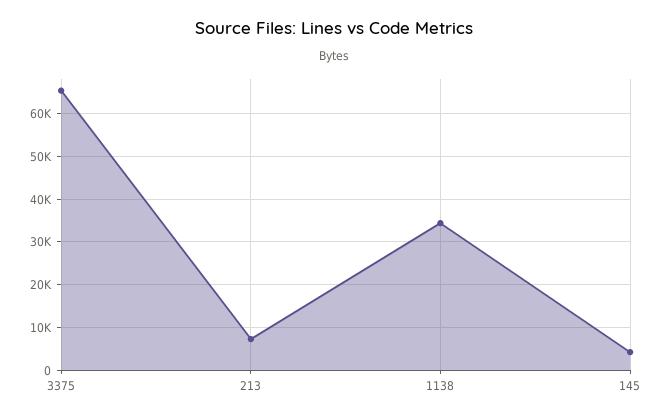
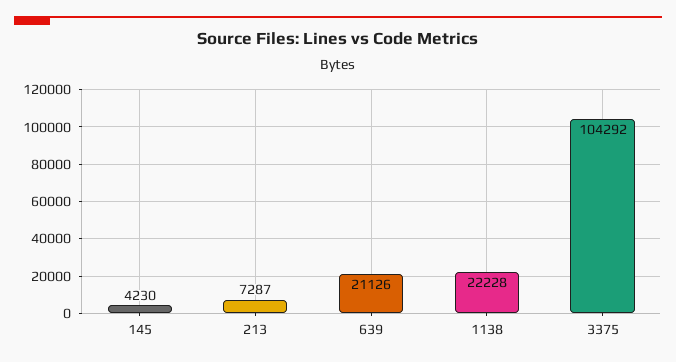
3375: 66000 -> 104292
1138: 34000 -> 22228
639: none -> 21126

